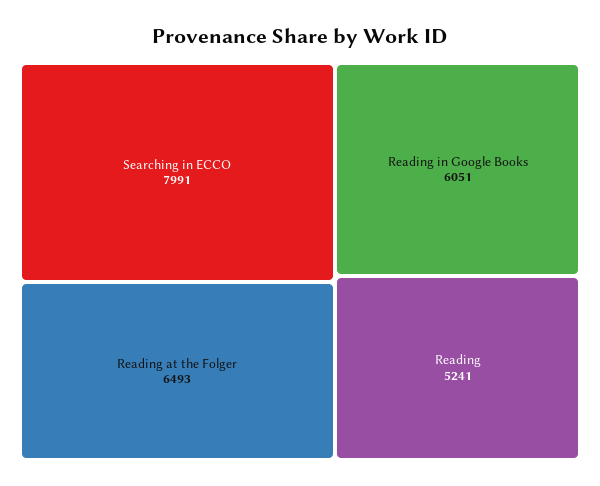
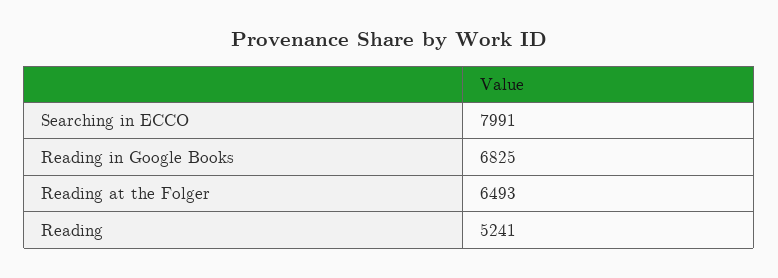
Reading in Google Books: 6051 -> 6825

